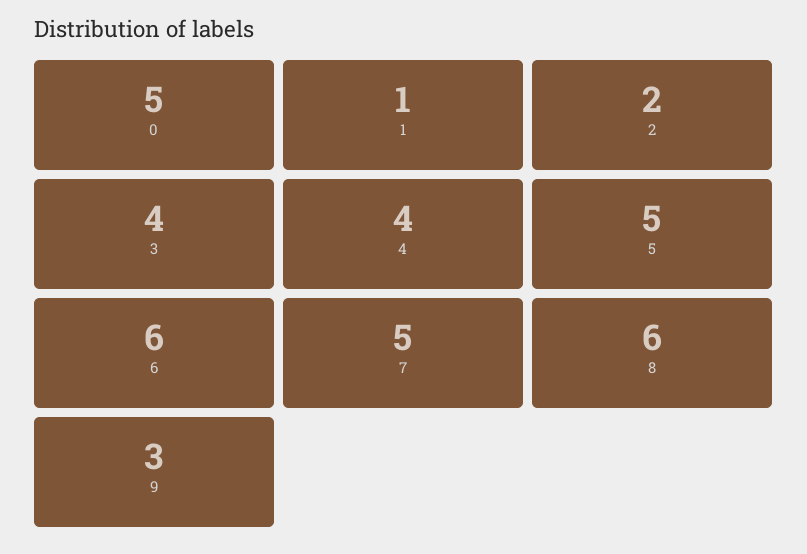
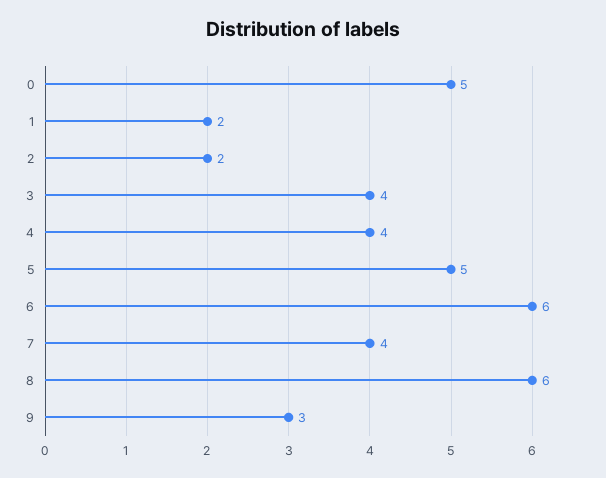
1: 1 -> 2
7: 5 -> 4

